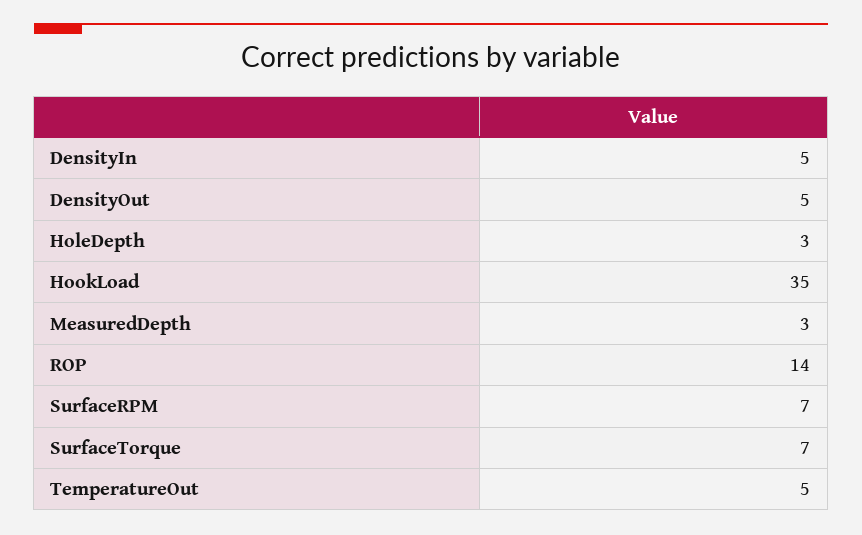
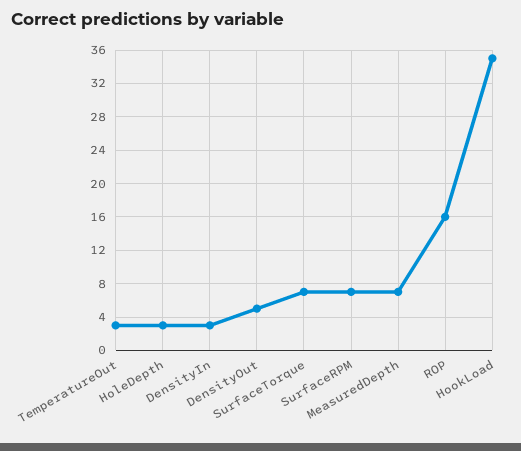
DensityIn: 5 -> 3
MeasuredDepth: 3 -> 7
ROP: 14 -> 16
TemperatureOut: 5 -> 3

